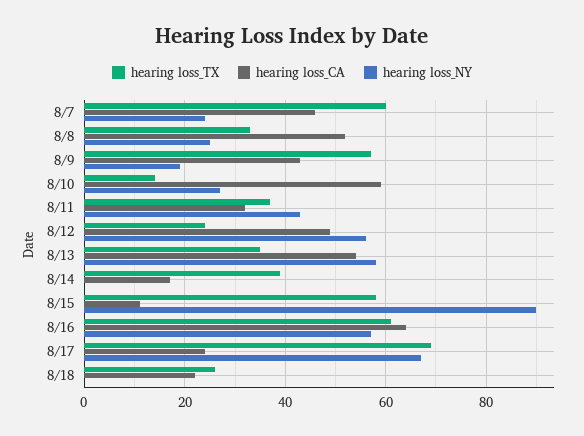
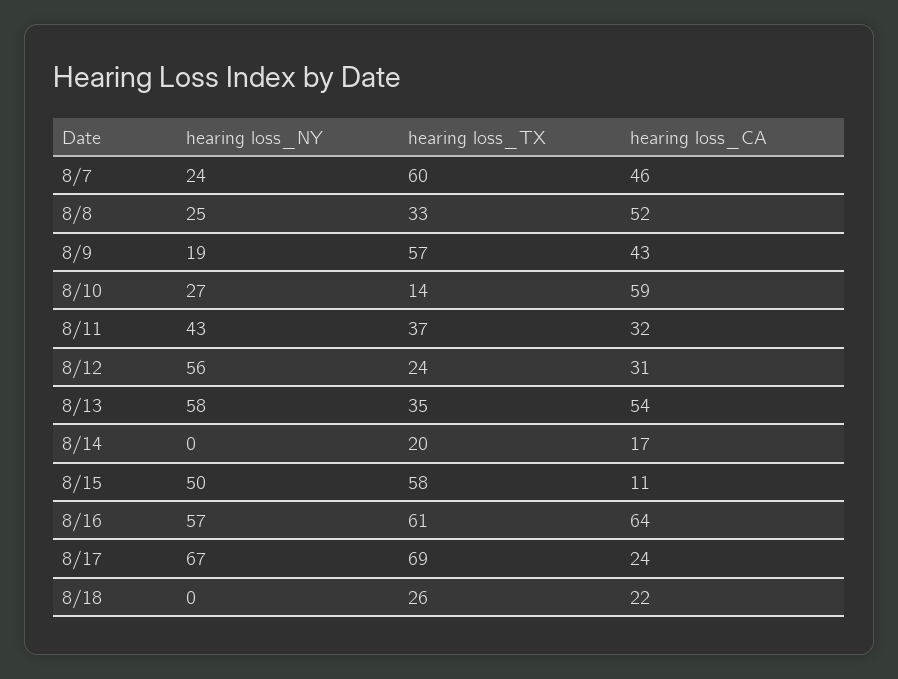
hearing loss_CA, 8/12: 50 -> 31
hearing loss_TX, 8/14: 40 -> 20
hearing loss_NY, 8/15: 90 -> 50

